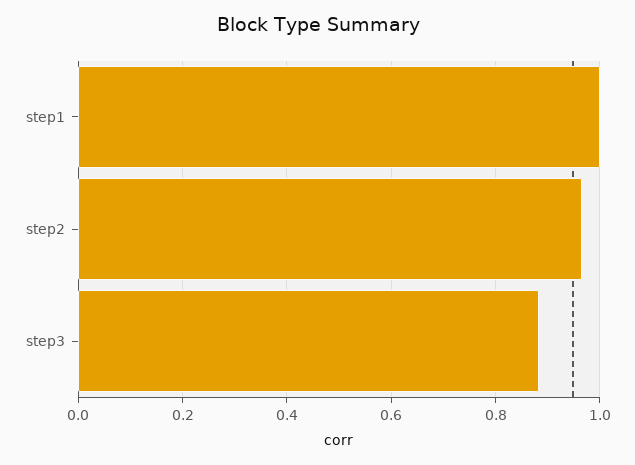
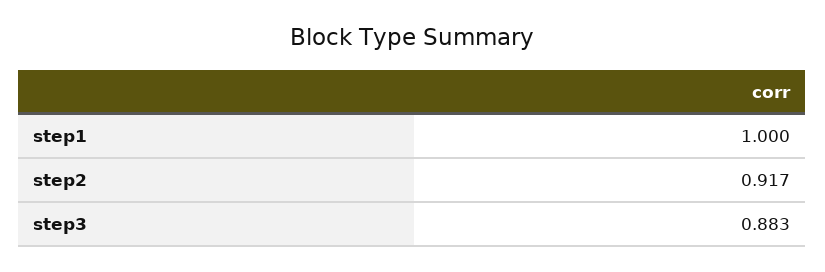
step2: 0.96 -> 0.917

